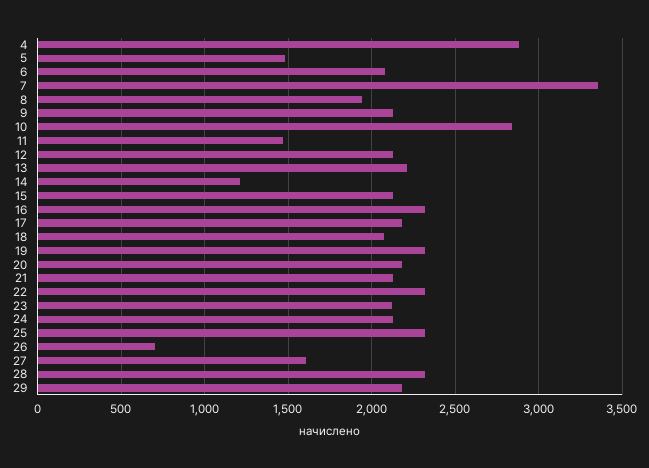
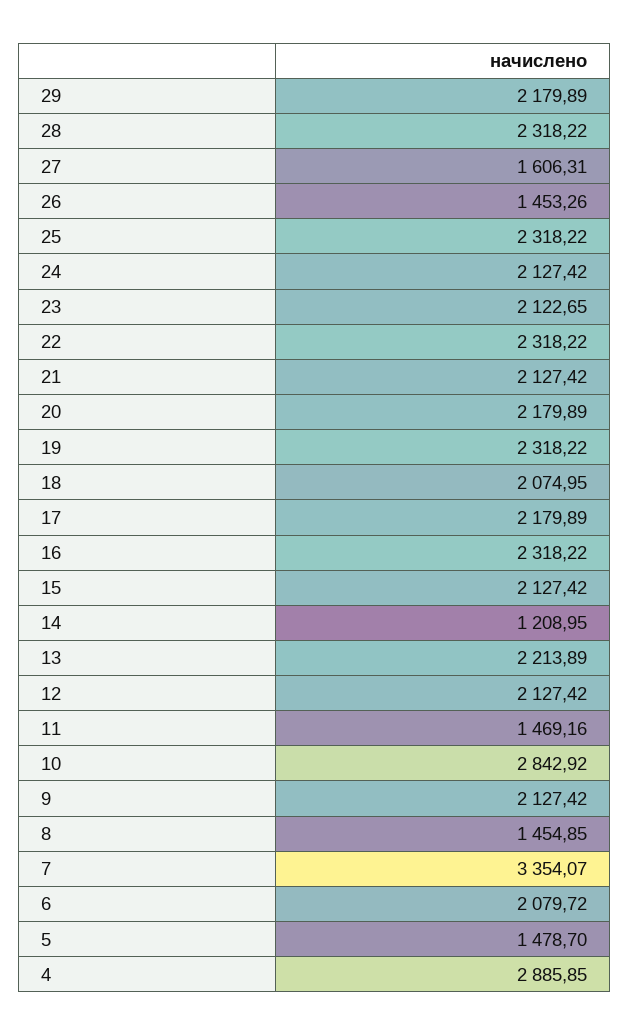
8: 1950 -> 1454.85
26: 700 -> 1453.26

